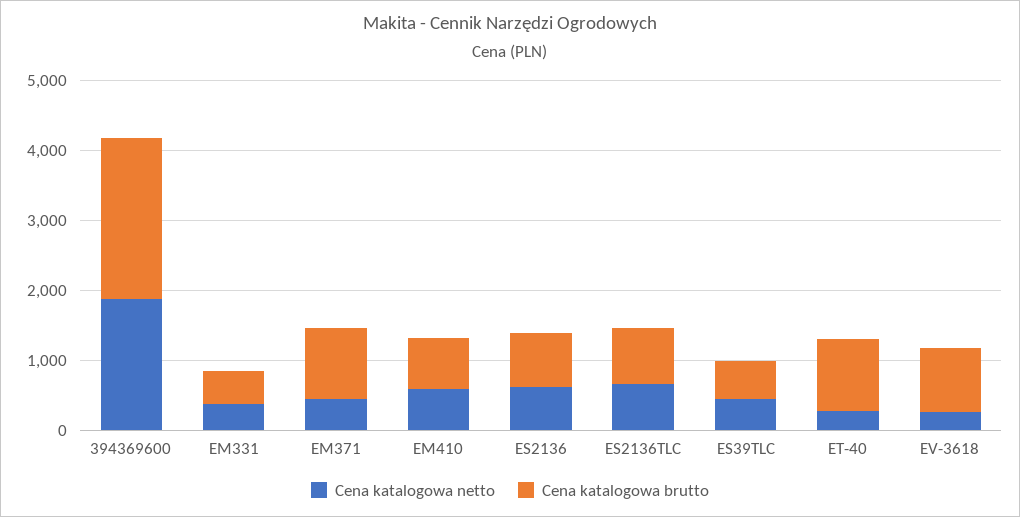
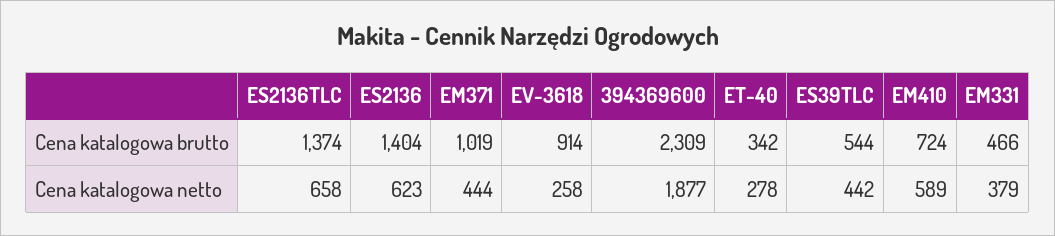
Cena katalogowa brutto, ES2136: 800 -> 1404
Cena katalogowa brutto, ES2136TLC: 800 -> 1374
Cena katalogowa brutto, ET-40: 1000 -> 342

